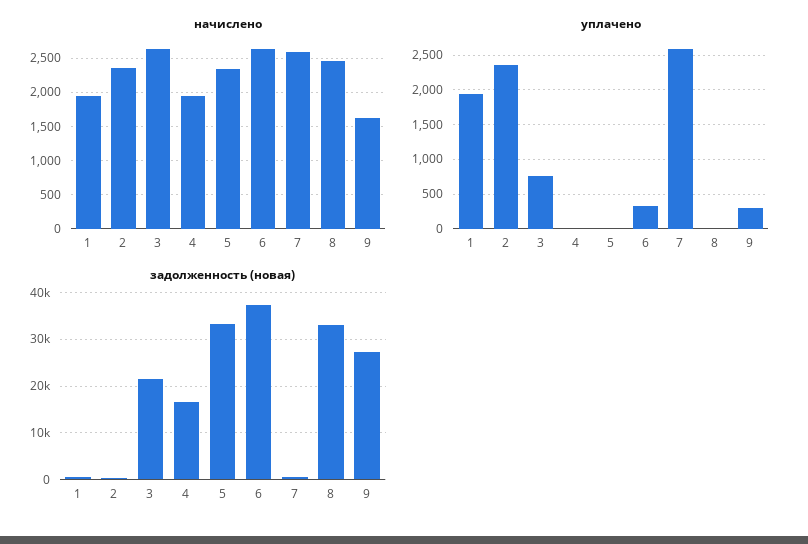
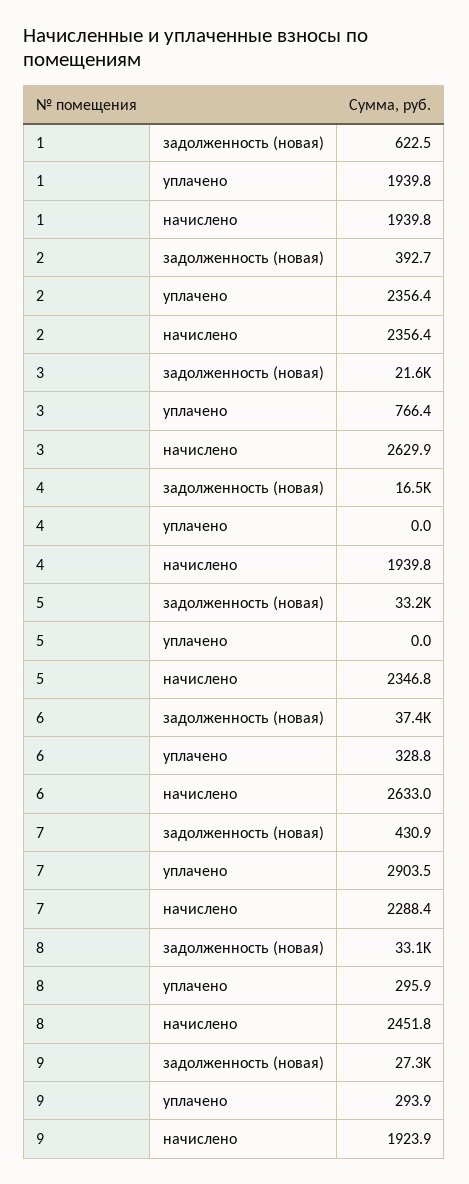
начислено, 7: 2600 -> 2288.4
начислено, 9: 1600 -> 1923.9
уплачено, 7: 2600 -> 2903.5
уплачено, 8: 0 -> 295.9

